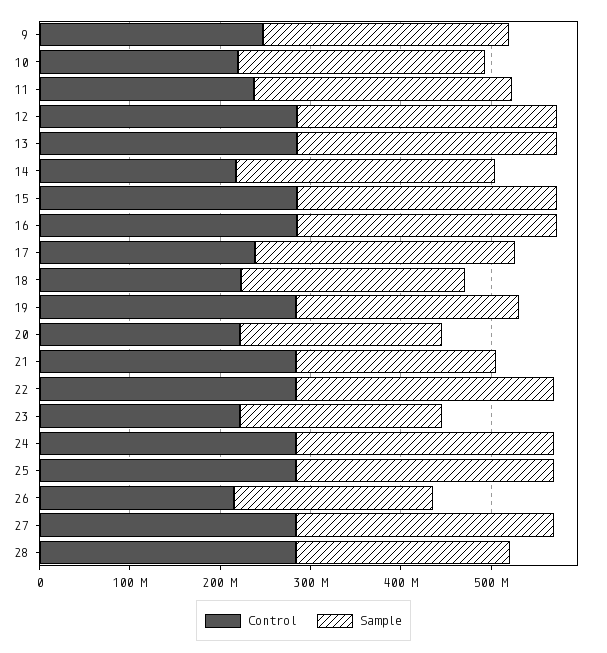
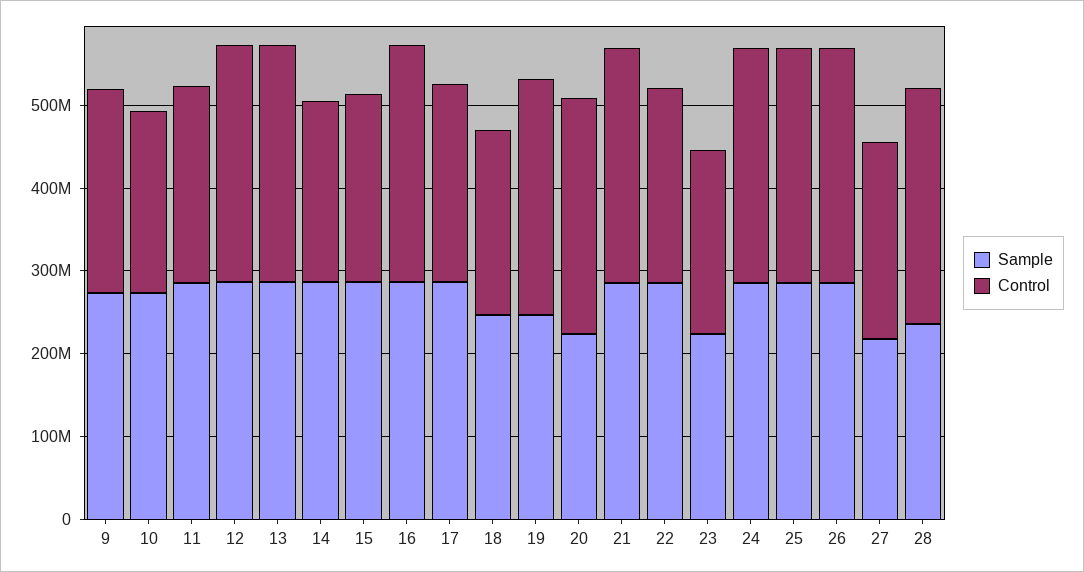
Control, 15: 280000000 -> 220000000
Control, 20: 220000000 -> 280000000
Sample, 21: 220000000 -> 280000000
Control, 22: 280000000 -> 240000000
Control, 26: 220000000 -> 280000000
Sample, 26: 220000000 -> 280000000
Control, 27: 280000000 -> 240000000
Sample, 27: 280000000 -> 220000000

